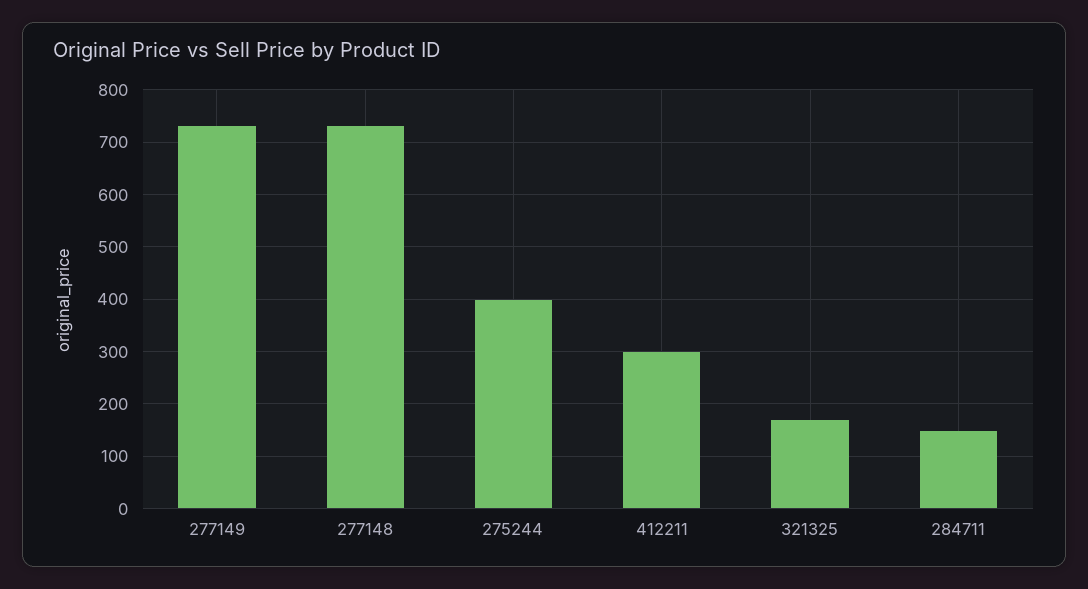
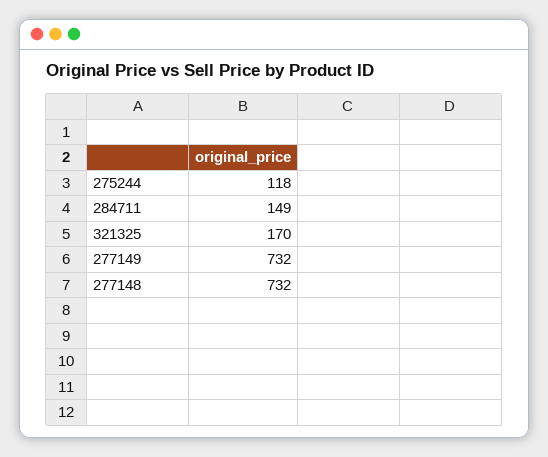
275244: 400 -> 118
412211: 300 -> none

